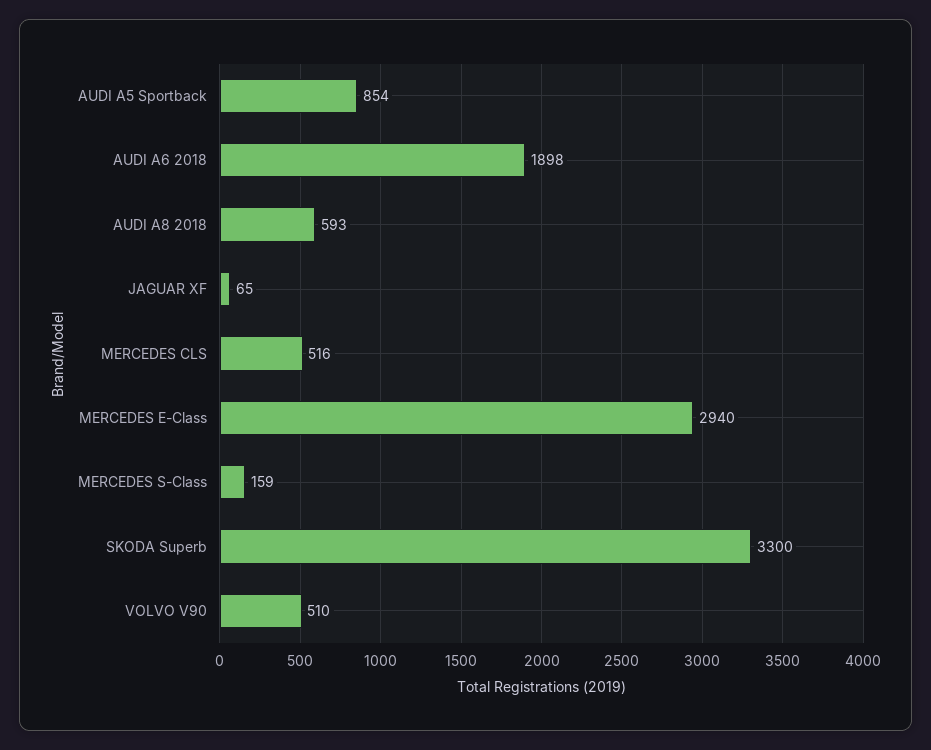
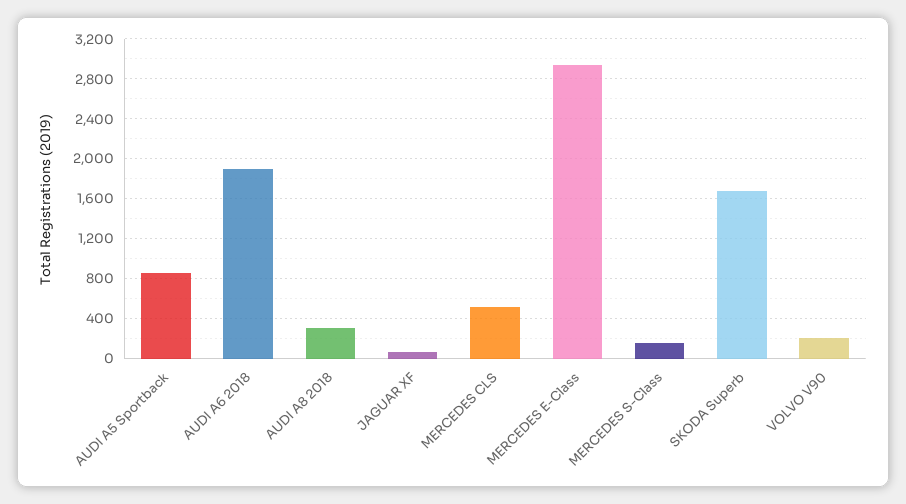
AUDI A8 2018: 593 -> 300
SKODA Superb: 3300 -> 1700
VOLVO V90: 510 -> 200

